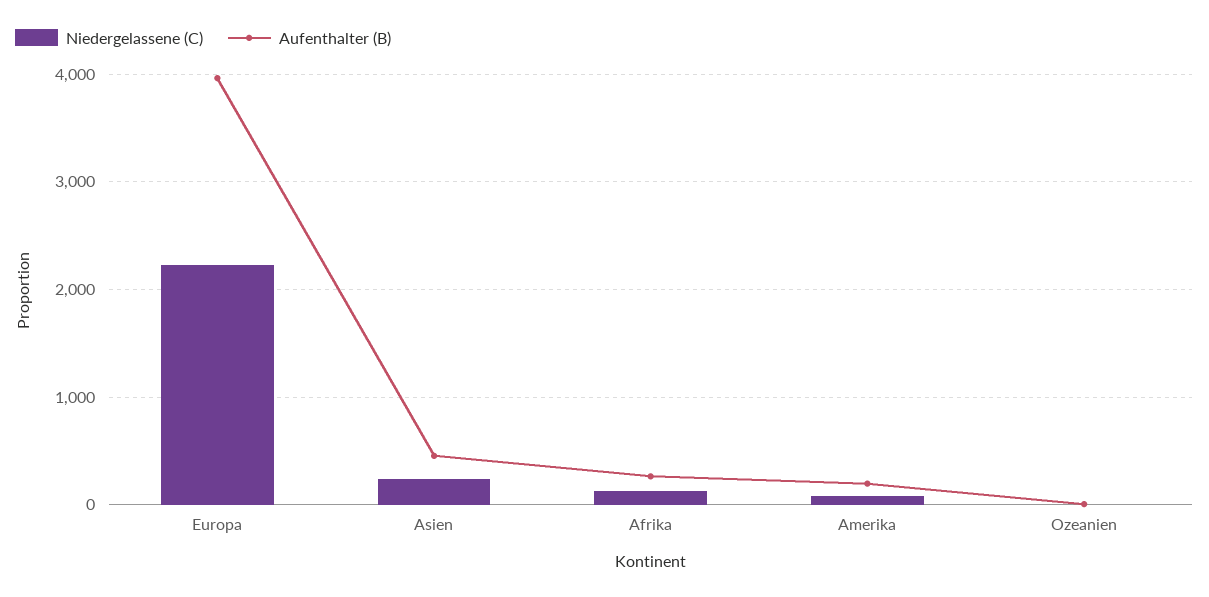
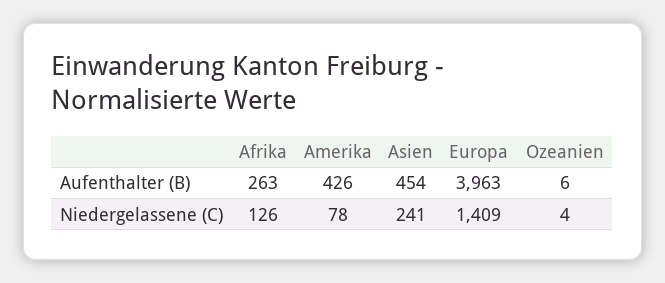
Niedergelassene (C), Europa: 2200 -> 1409
Aufenthalter (B), Amerika: 200 -> 426

